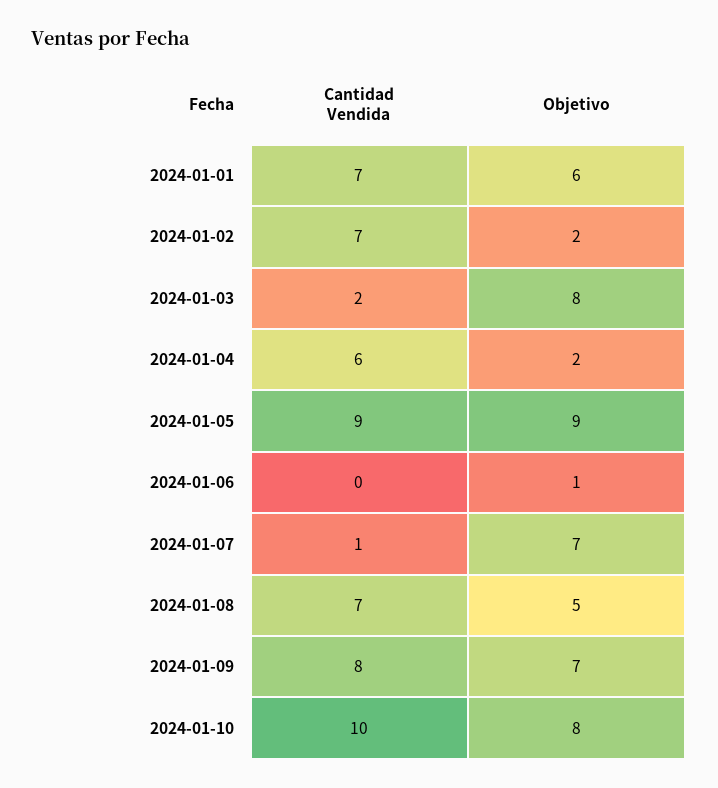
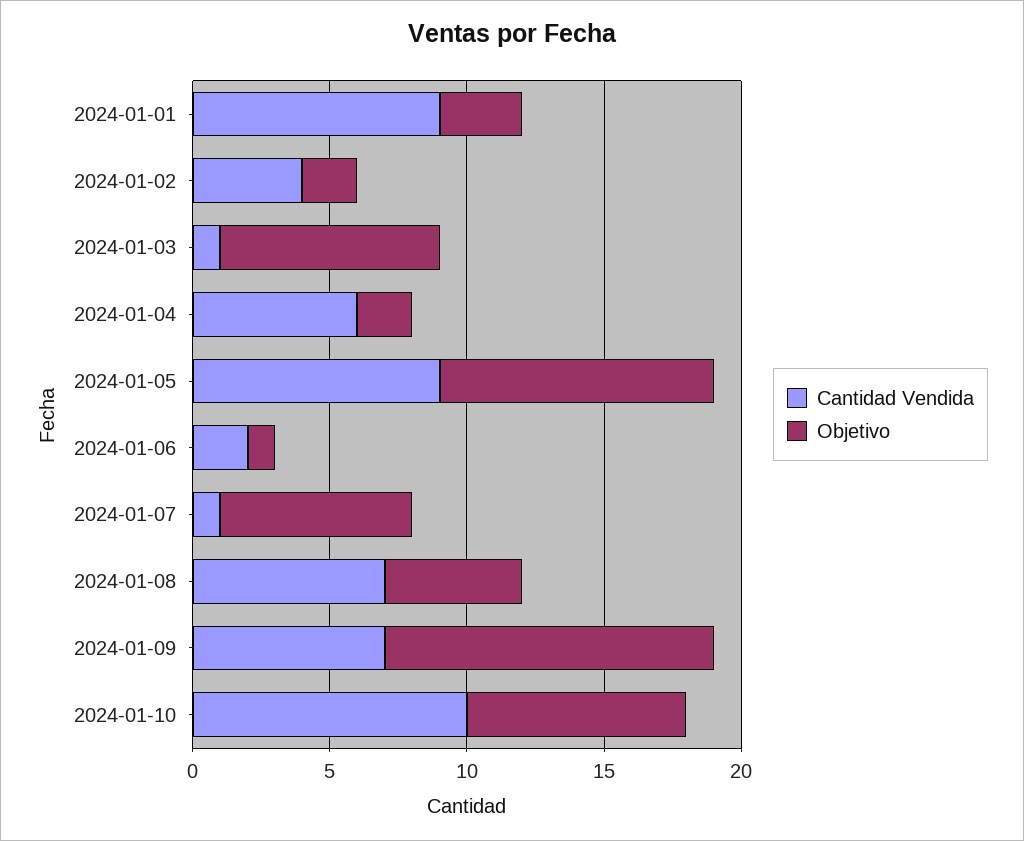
Cantidad Vendida, 2024-01-01: 7 -> 9
Objetivo, 2024-01-01: 6 -> 3
Cantidad Vendida, 2024-01-02: 7 -> 4
Cantidad Vendida, 2024-01-03: 2 -> 1
Objetivo, 2024-01-05: 9 -> 10
Cantidad Vendida, 2024-01-06: 0 -> 2
Cantidad Vendida, 2024-01-09: 8 -> 7
Objetivo, 2024-01-09: 7 -> 12

